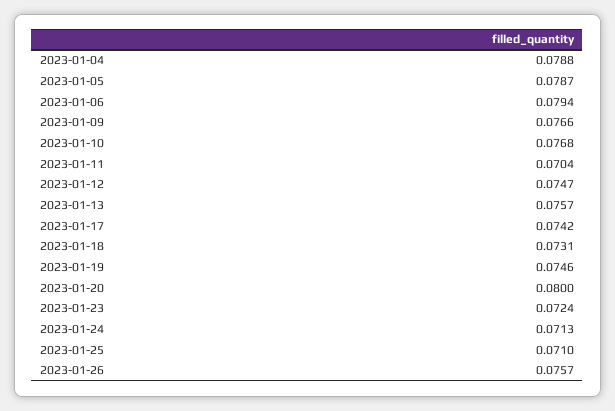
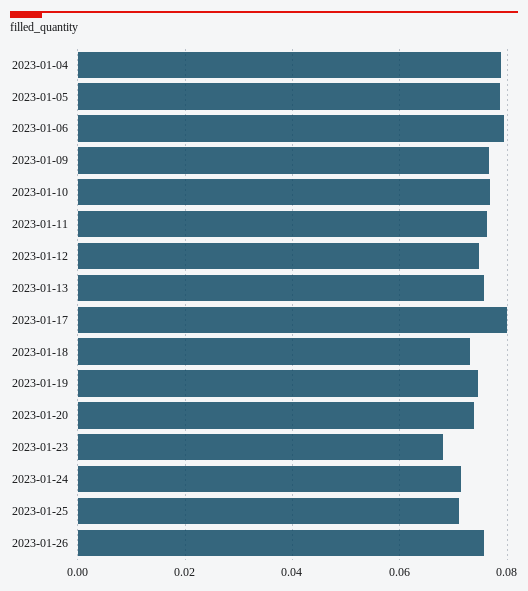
2023-01-11: 0.0704 -> 0.076
2023-01-17: 0.0742 -> 0.08
2023-01-20: 0.08 -> 0.074
2023-01-23: 0.0724 -> 0.068

